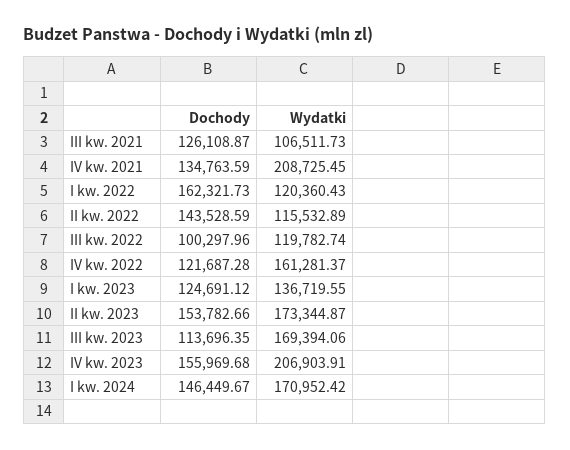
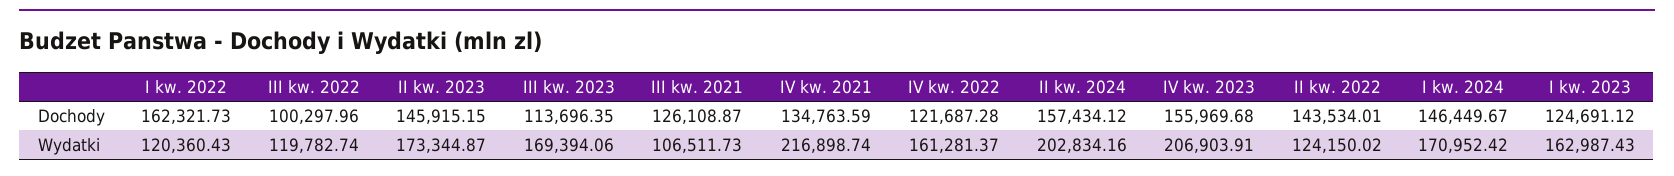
Wydatki, IV kw. 2021: 208725.45 -> 216898.74
Dochody, II kw. 2022: 143528.59 -> 143534.01
Wydatki, II kw. 2022: 115532.89 -> 124150.02
Wydatki, I kw. 2023: 136719.55 -> 162987.43
Dochody, II kw. 2023: 153782.66 -> 145915.15
Dochody, II kw. 2024: none -> 157434.12
Wydatki, II kw. 2024: none -> 202834.16

